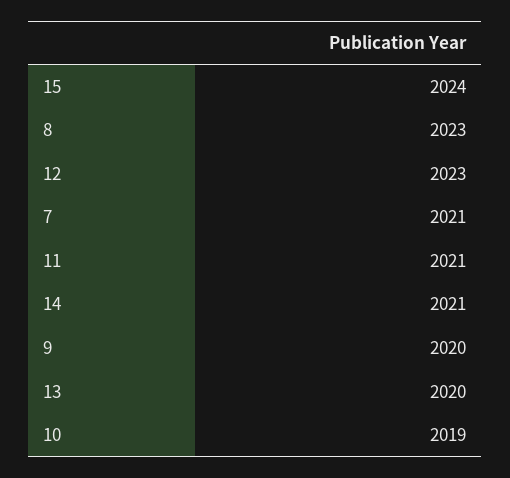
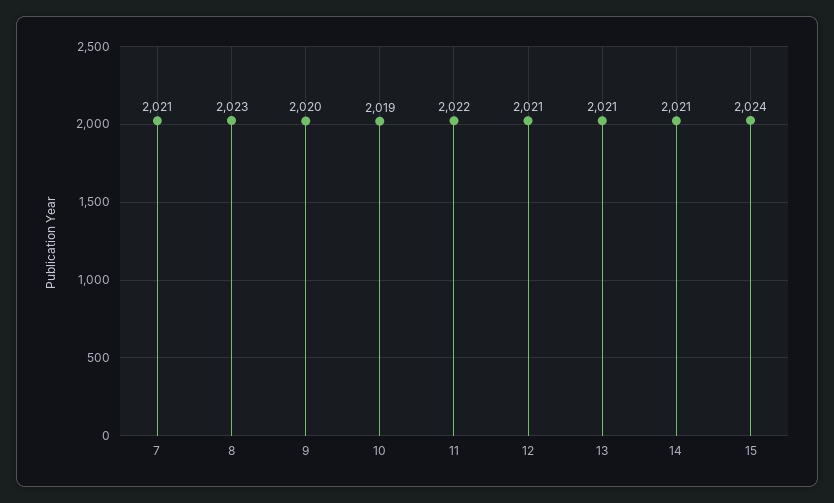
12: 2023 -> 2021
11: 2021 -> 2022
13: 2020 -> 2021

